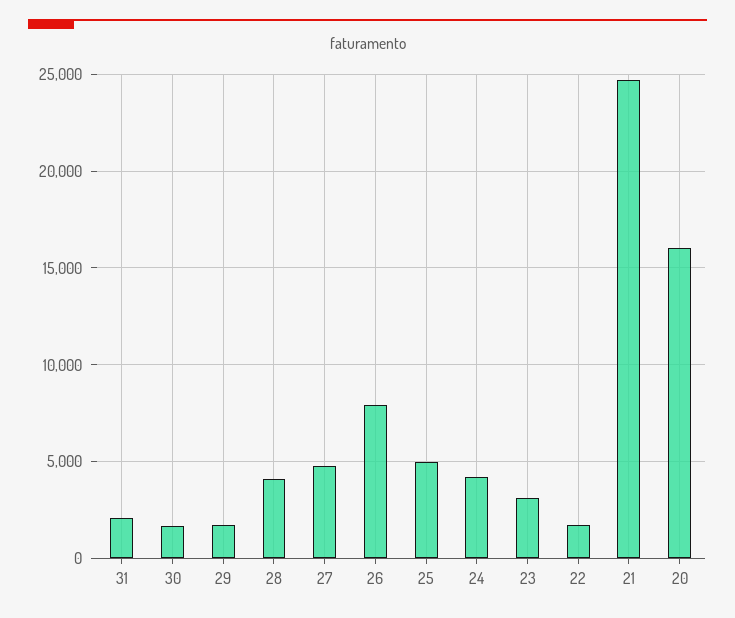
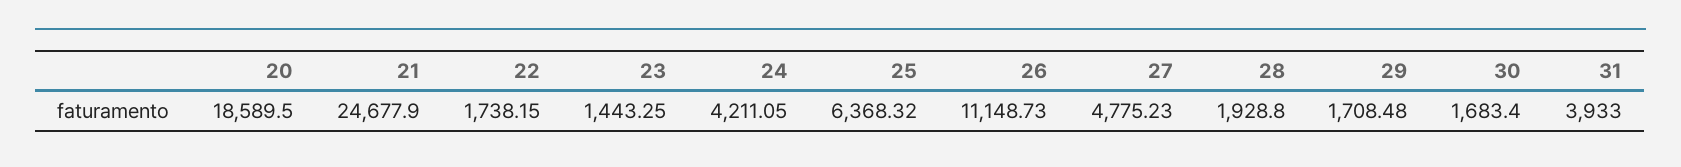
31: 2000 -> 3933
28: 4000 -> 1928.8
26: 8000 -> 11148.73
25: 5000 -> 6368.32
23: 3000 -> 1443.25
20: 16000 -> 18589.5

